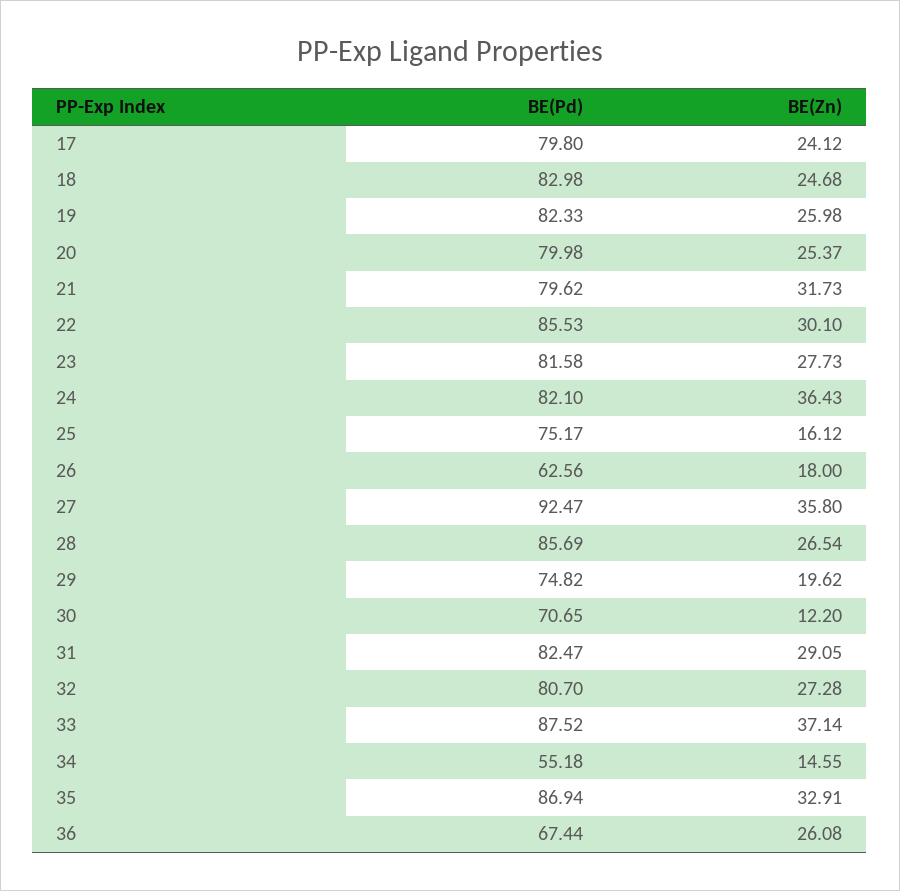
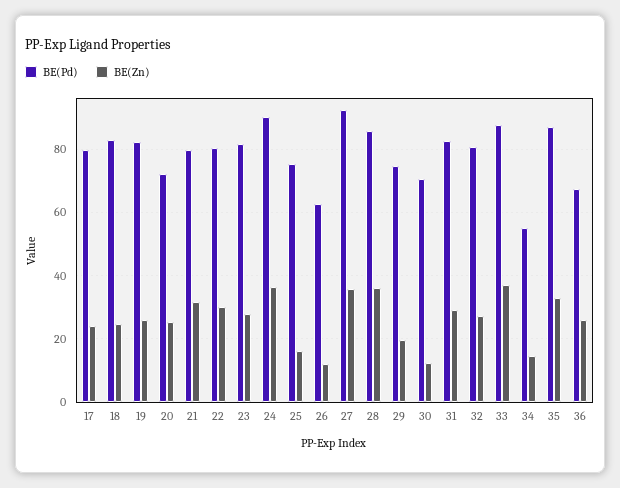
BE(Pd), 20: 79.98 -> 72
BE(Pd), 22: 85.53 -> 80
BE(Pd), 24: 82.1 -> 90
BE(Zn), 26: 18 -> 12
BE(Zn), 28: 26.54 -> 36

